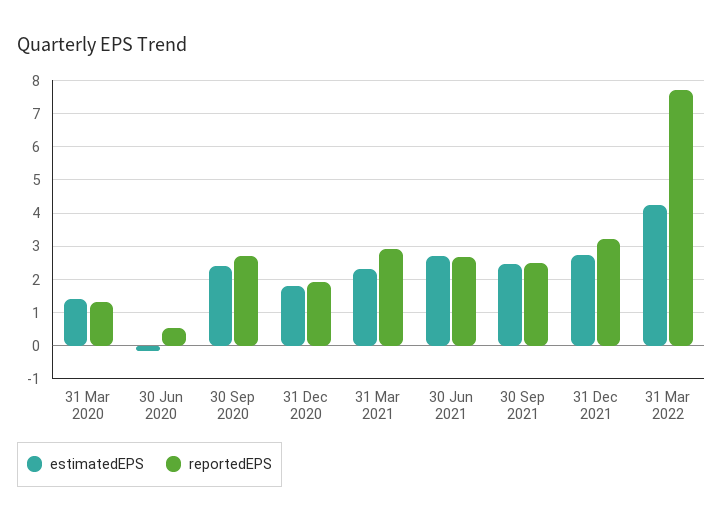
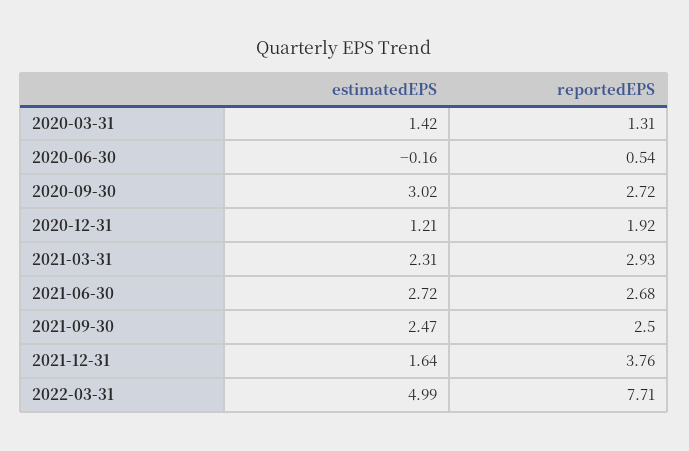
estimatedEPS, 30 Sep 2020: 2.4 -> 3.02
estimatedEPS, 31 Dec 2020: 1.8 -> 1.21
estimatedEPS, 31 Dec 2021: 2.8 -> 1.64
reportedEPS, 31 Dec 2021: 3.2 -> 3.76
estimatedEPS, 31 Mar 2022: 4.2 -> 4.99

